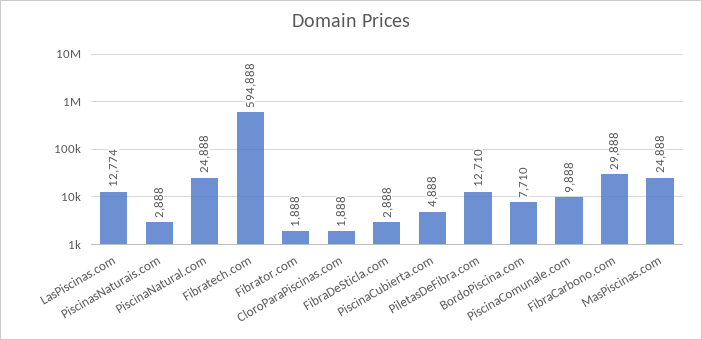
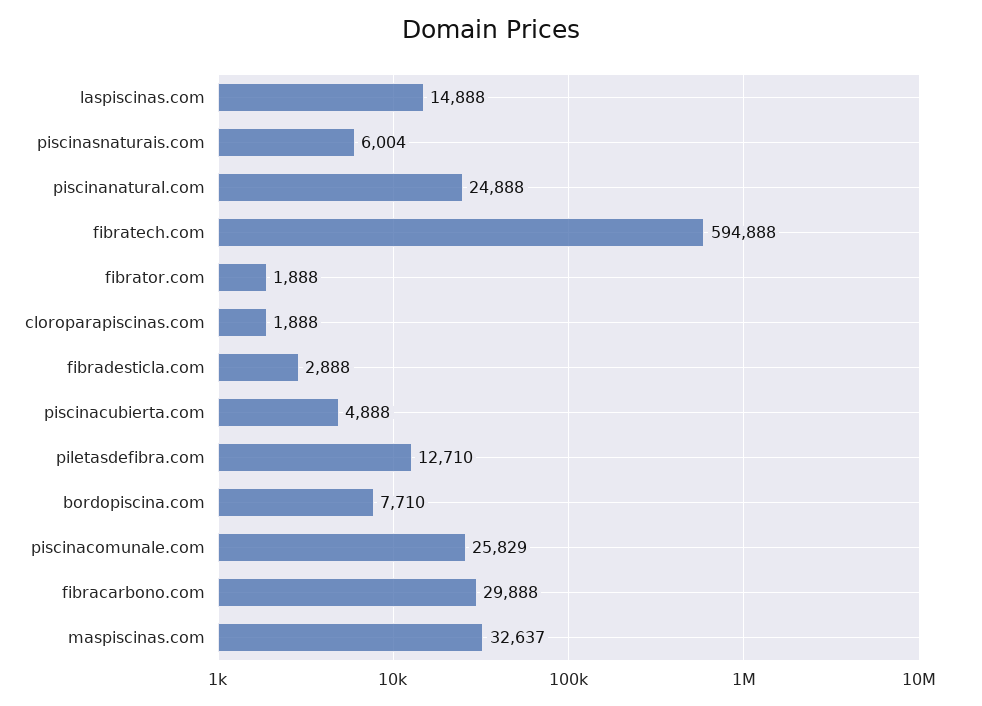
LasPiscinas.com: 12774 -> 14888
PiscinasNaturais.com: 2888 -> 6004
PiscinaComunale.com: 9888 -> 25829
MasPiscinas.com: 24888 -> 32637

